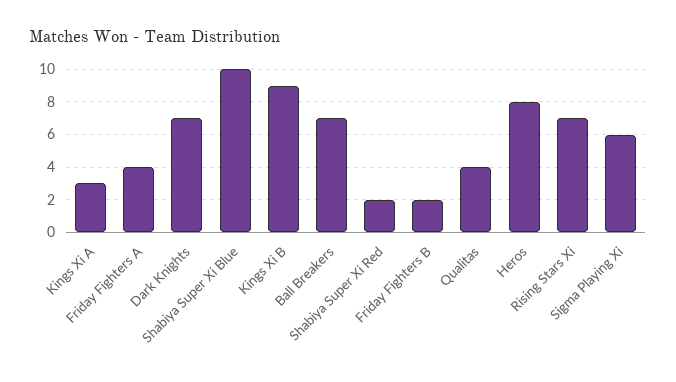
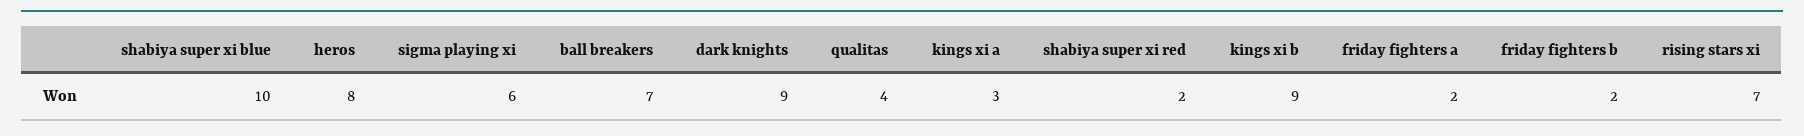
Friday Fighters A: 4 -> 2
Dark Knights: 7 -> 9

